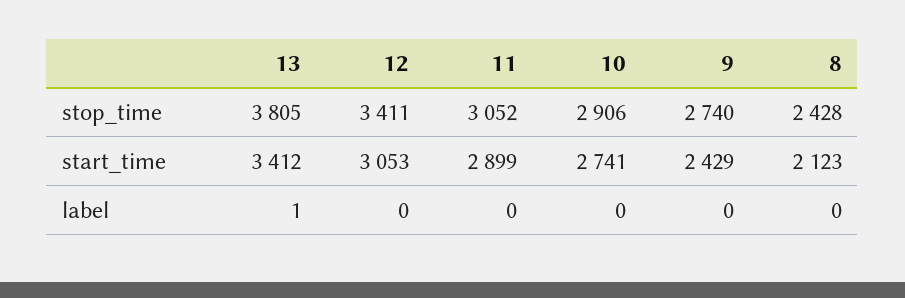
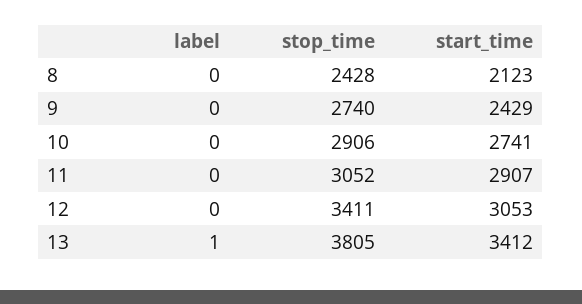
11, start_time: 2899 -> 2907

